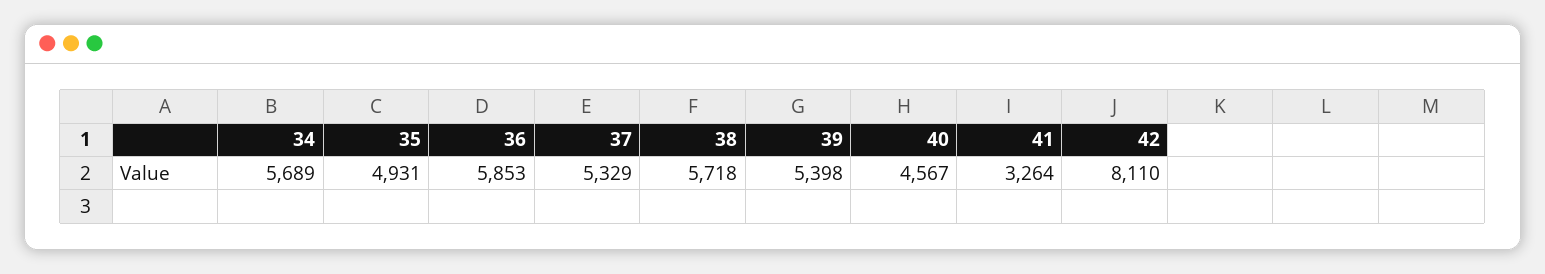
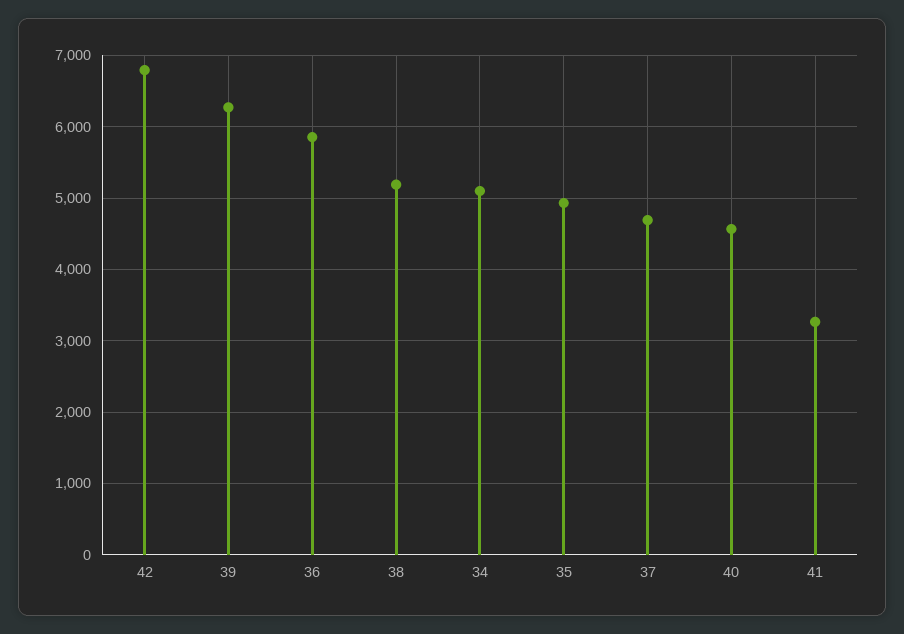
34: 5689 -> 5100
37: 5329 -> 4700
38: 5718 -> 5200
39: 5398 -> 6300
42: 8110 -> 6800

